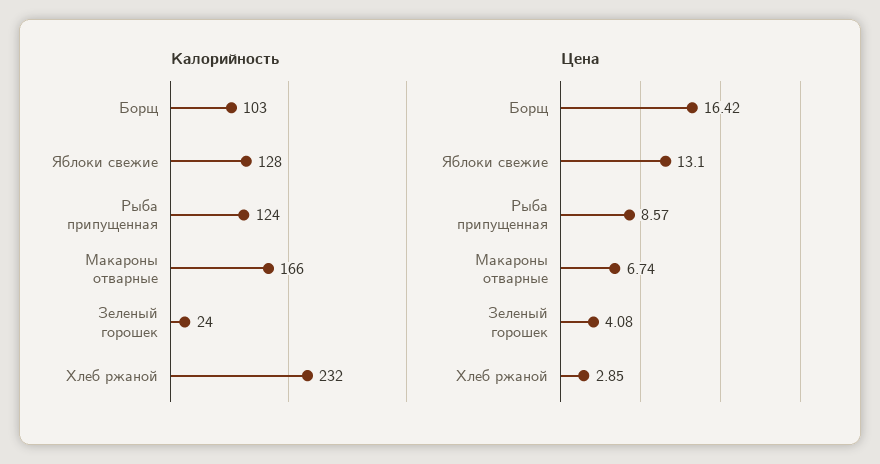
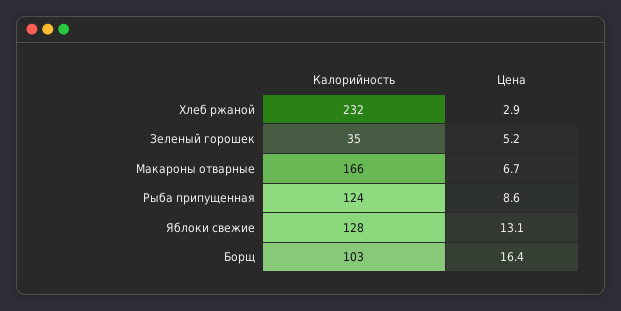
Калорийность, Зеленый горошек: 24 -> 35
Цена, Зеленый горошек: 4.08 -> 5.2

